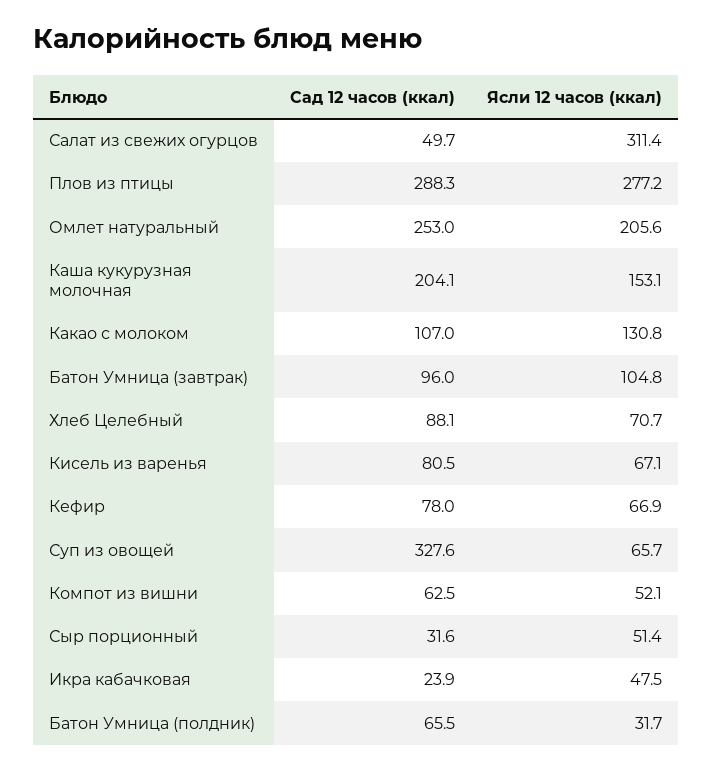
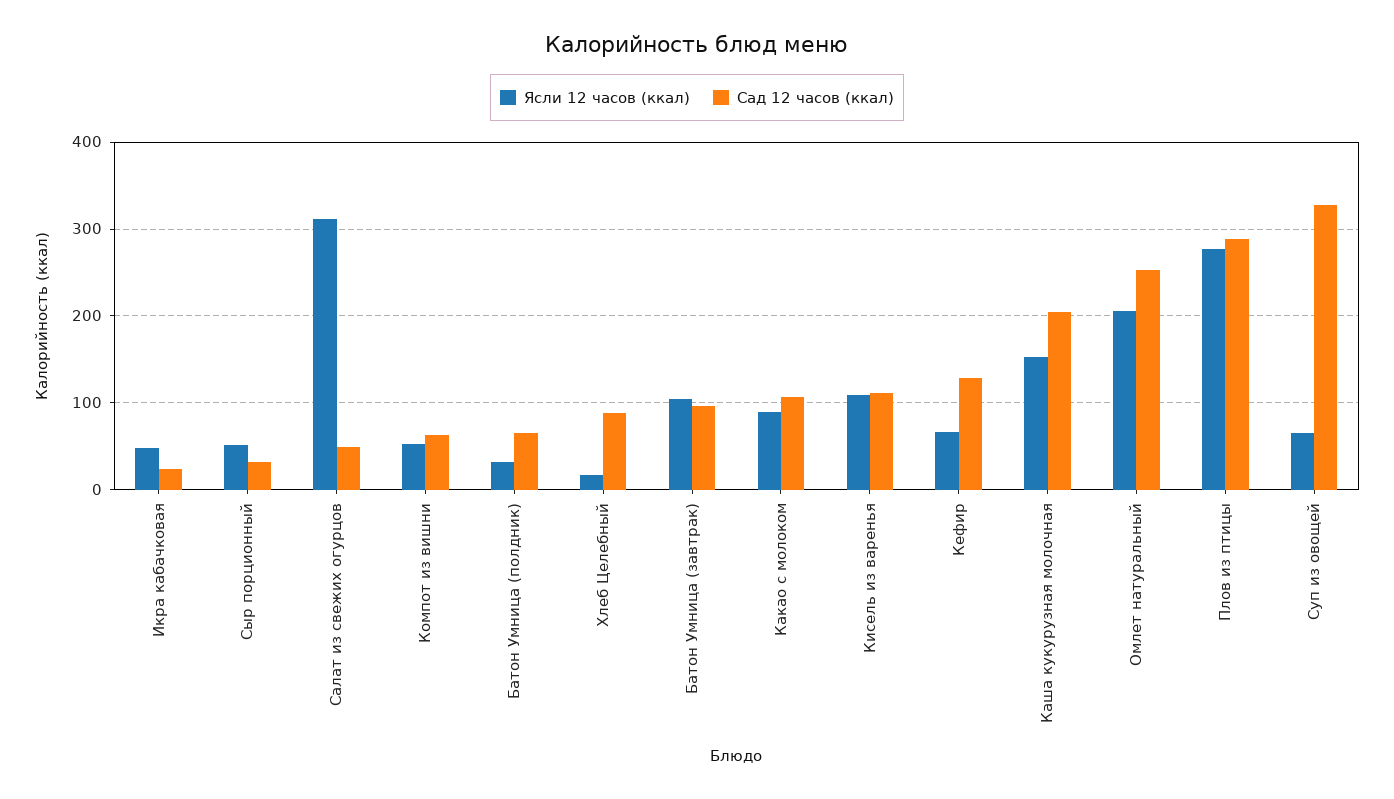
Ясли 12 часов (ккал), Какао с молоком: 130.8 -> 90
Ясли 12 часов (ккал), Хлеб Целебный: 70.7 -> 20
Сад 12 часов (ккал), Кисель из варенья: 80.5 -> 110
Ясли 12 часов (ккал), Кисель из варенья: 67.1 -> 110
Сад 12 часов (ккал), Кефир: 78 -> 130

